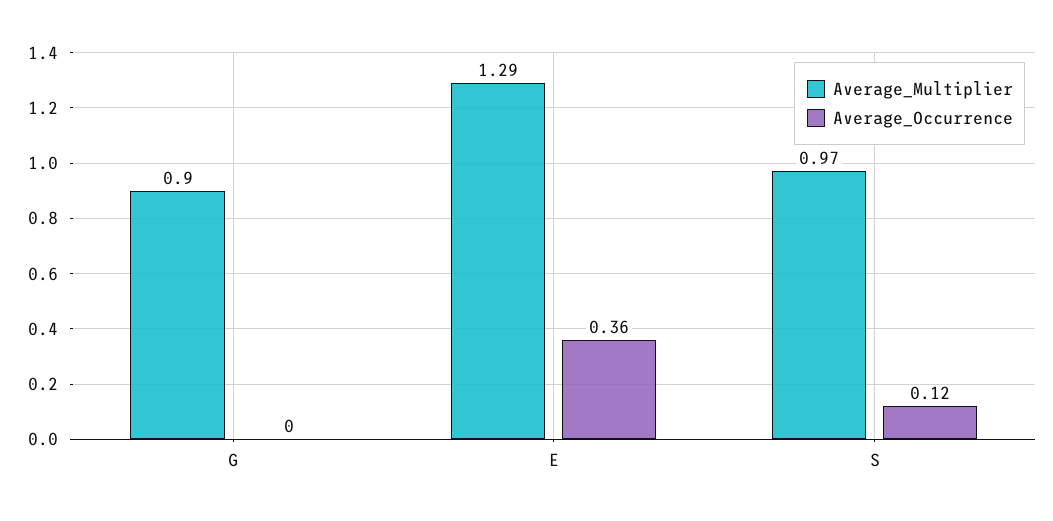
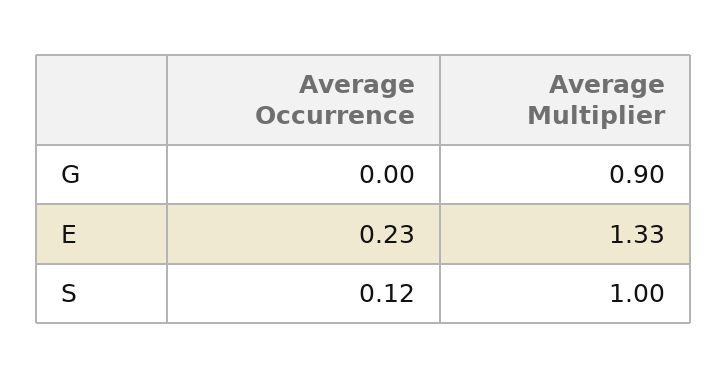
Average_Multiplier, E: 1.29 -> 1.33
Average_Occurrence, E: 0.36 -> 0.23
Average_Multiplier, S: 0.97 -> 1

